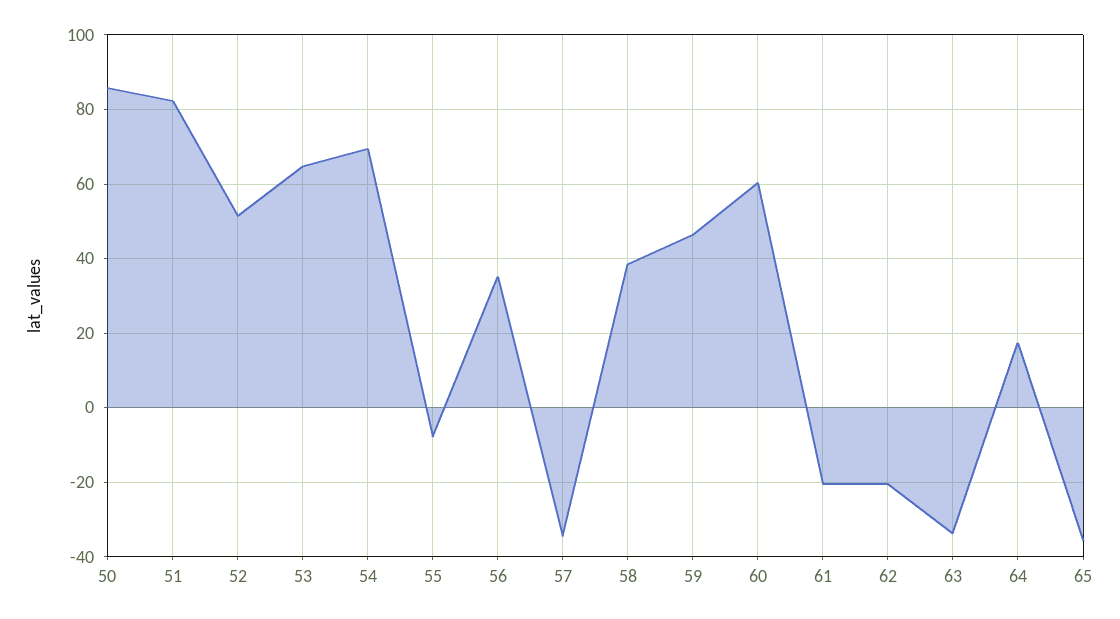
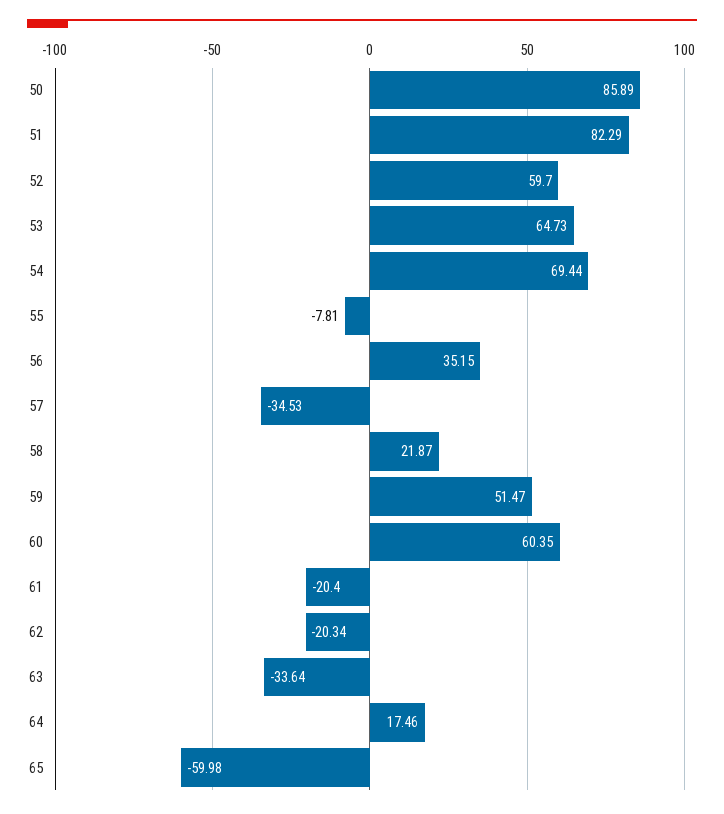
52: 52 -> 59.7
58: 38 -> 21.87
59: 46 -> 51.47
65: -36 -> -59.98

